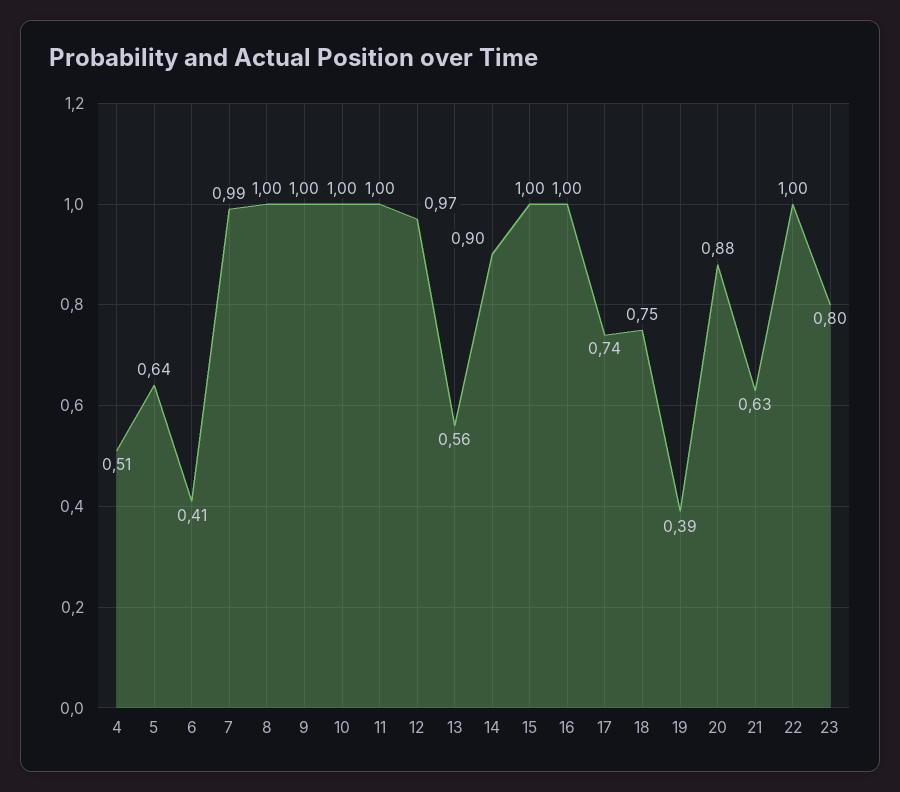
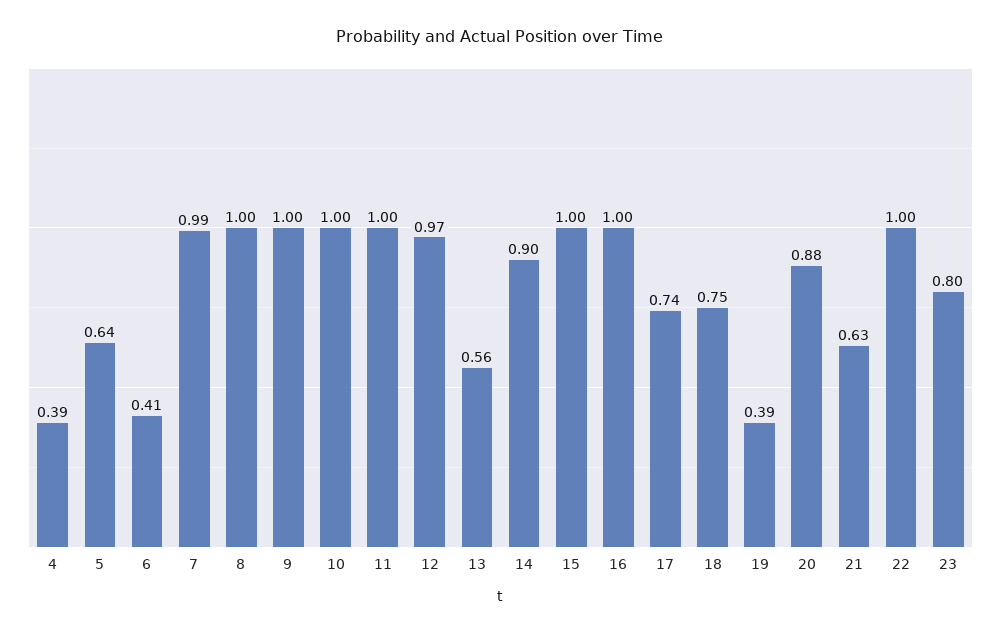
4: 0.51 -> 0.39

